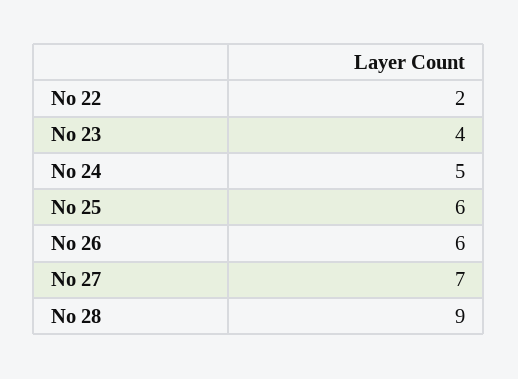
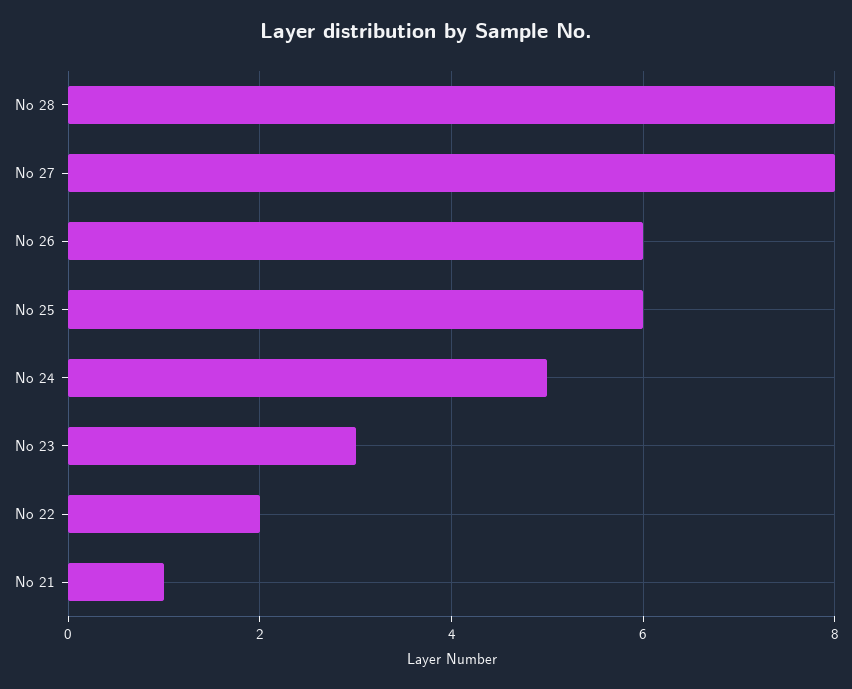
No 23: 4 -> 3
No 27: 7 -> 8
No 28: 9 -> 8
No 21: none -> 1

